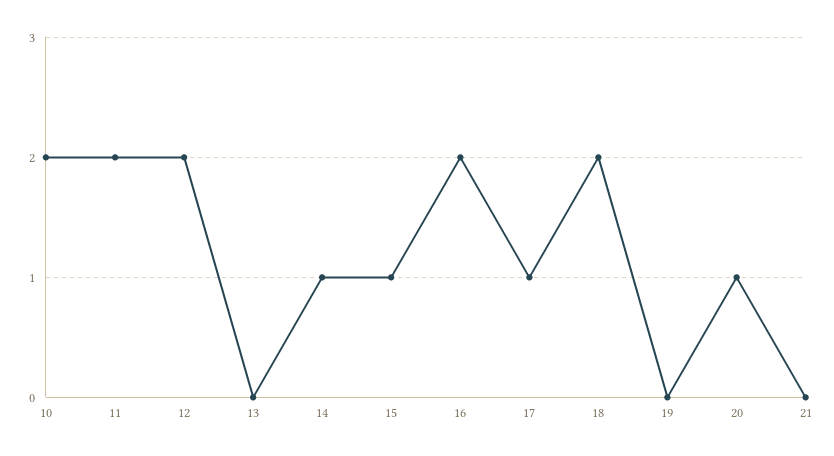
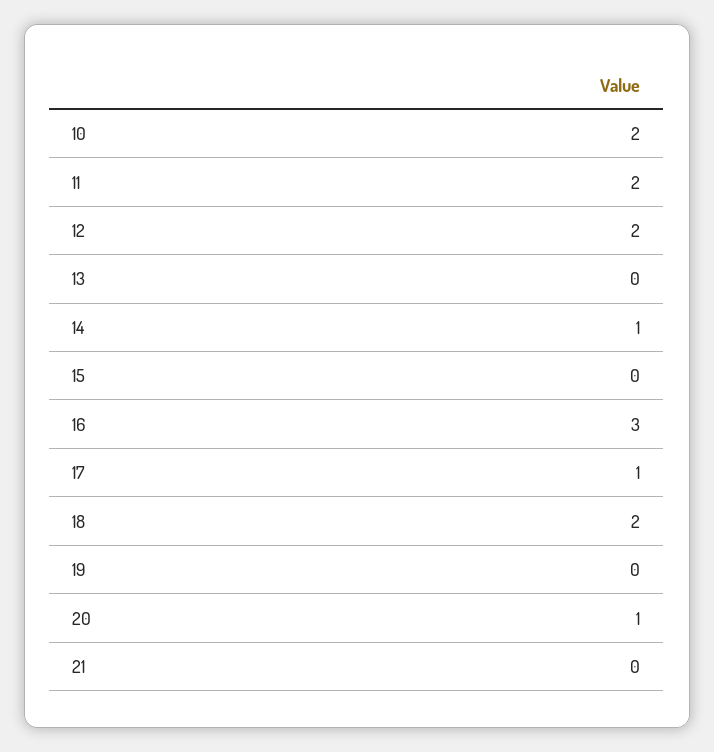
15: 1 -> 0
16: 2 -> 3

